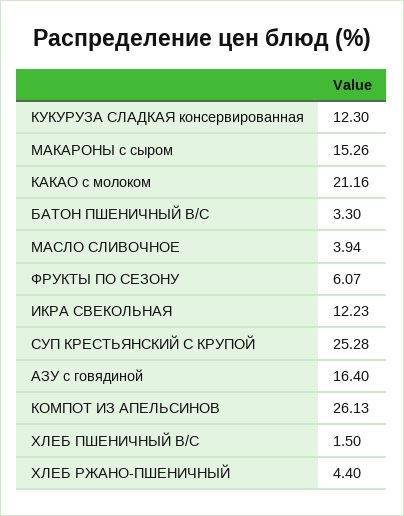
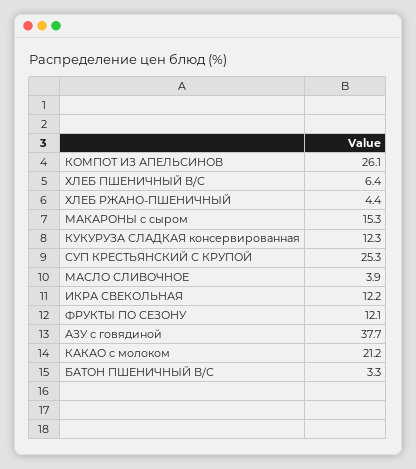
ФРУКТЫ ПО СЕЗОНУ: 6.07 -> 12.1
АЗУ с говядиной: 16.4 -> 37.7
ХЛЕБ ПШЕНИЧНЫЙ В/С: 1.5 -> 6.4

